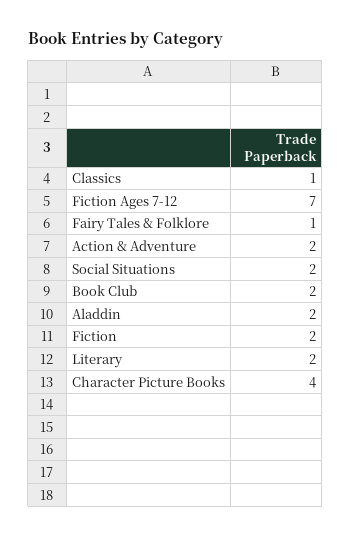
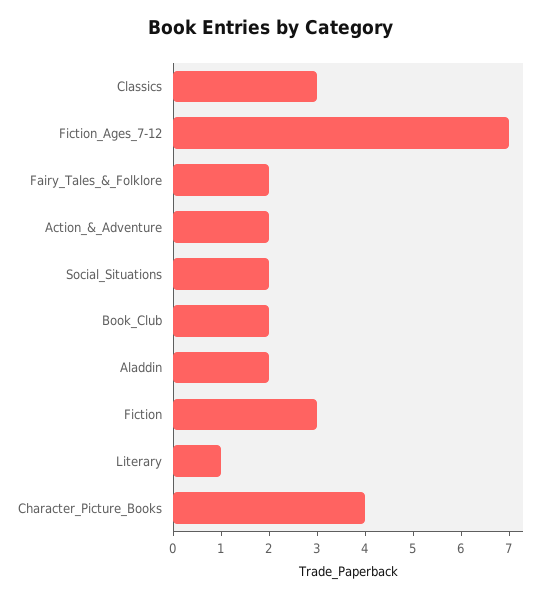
Classics: 1 -> 3
Fairy Tales & Folklore: 1 -> 2
Fiction: 2 -> 3
Literary: 2 -> 1

